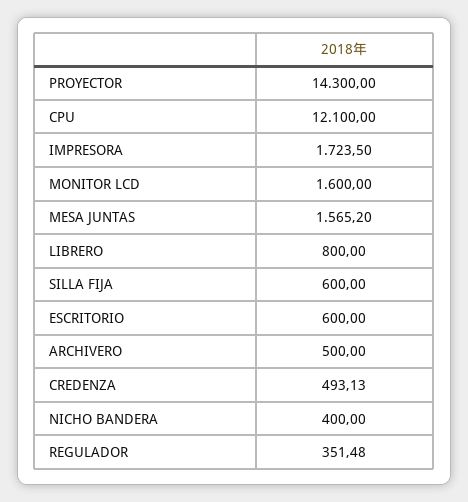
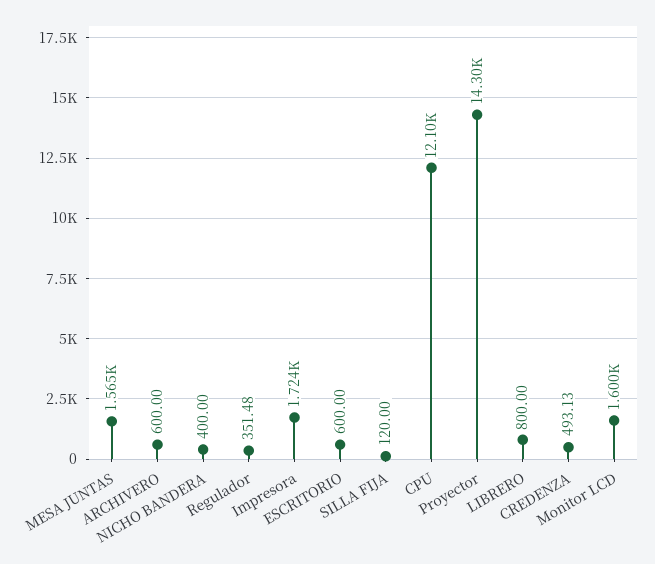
SILLA FIJA: 600 -> 120
ARCHIVERO: 500 -> 600

